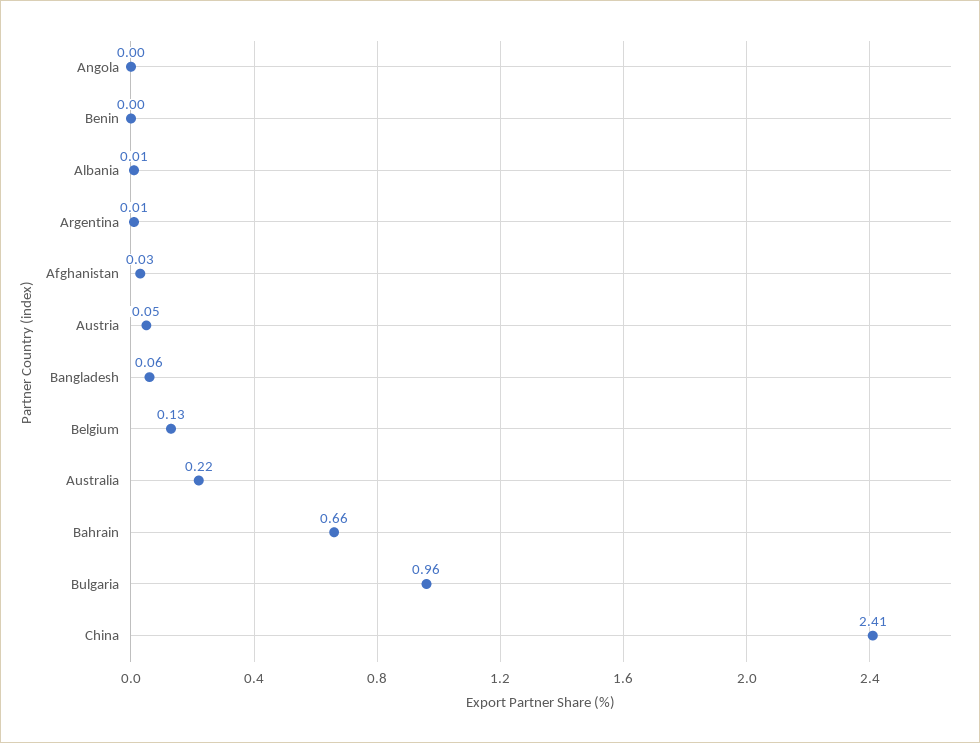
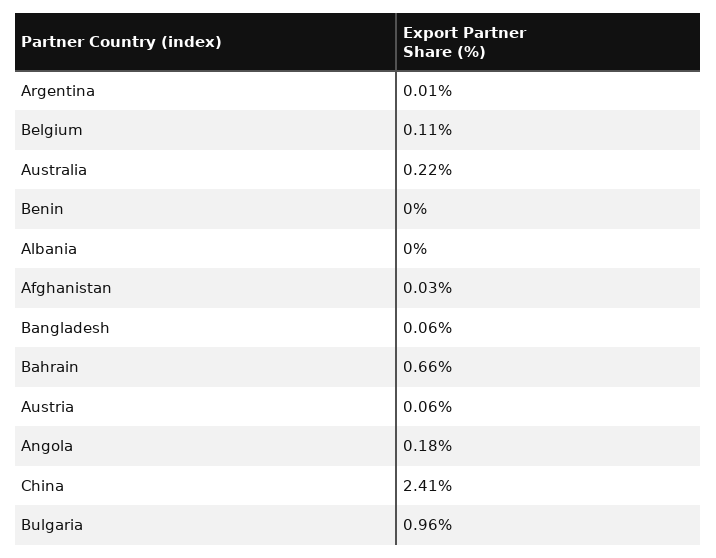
Angola: 0 -> 0.18
Albania: 0.01 -> 0
Austria: 0.05 -> 0.06
Belgium: 0.13 -> 0.11

